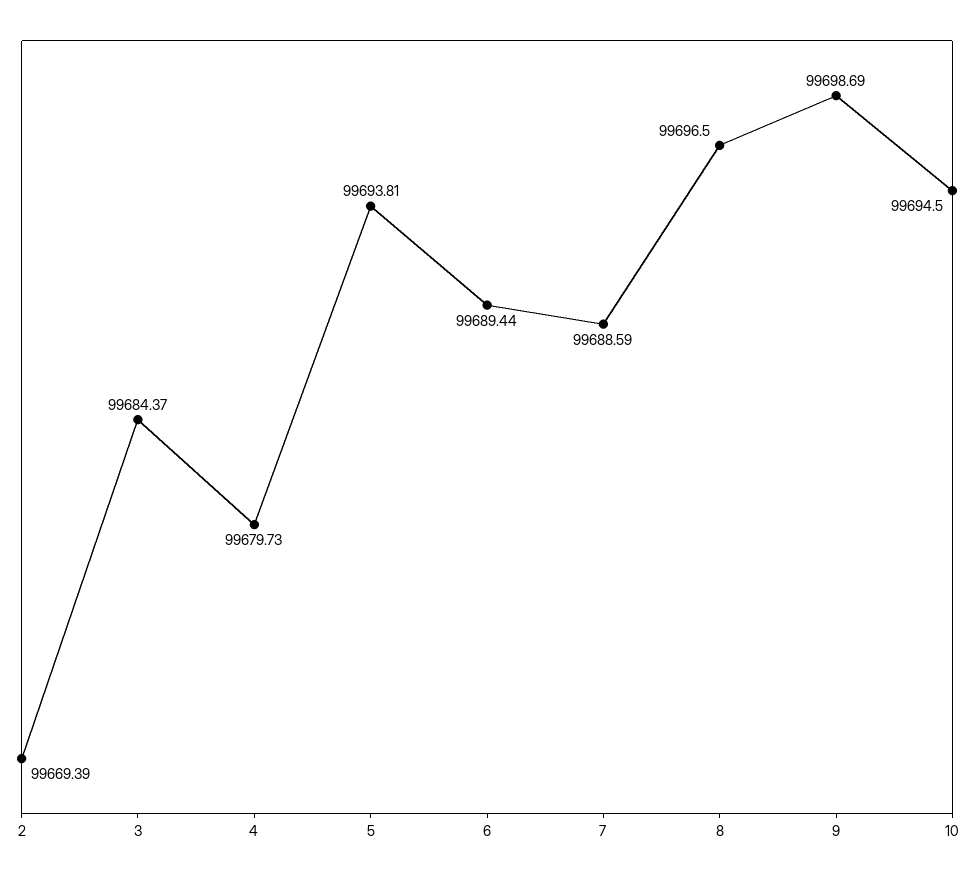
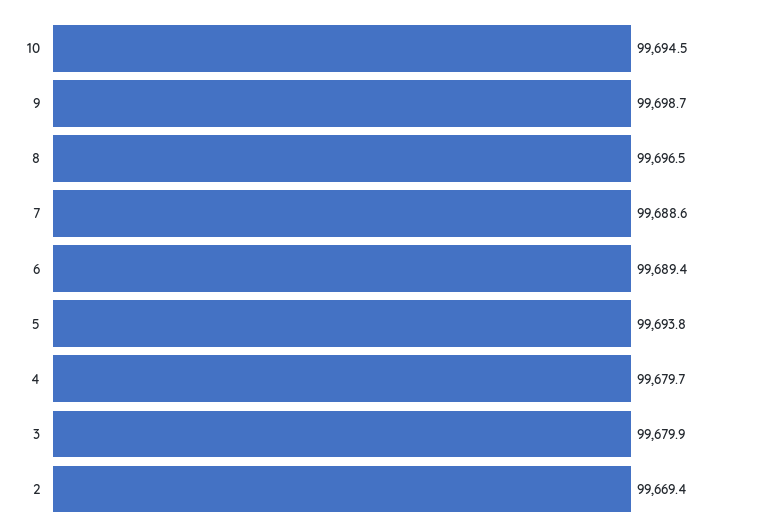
3: 99684.37 -> 99679.9

